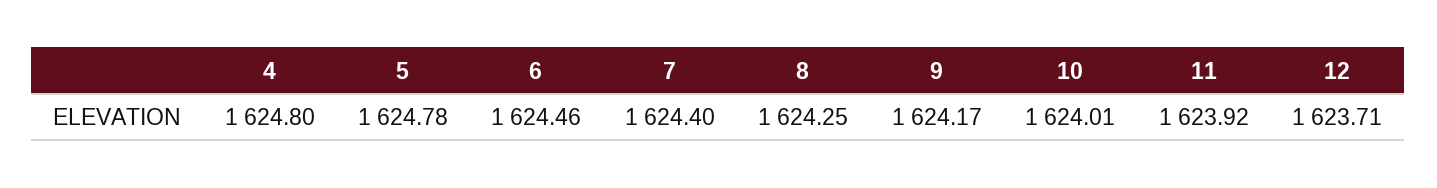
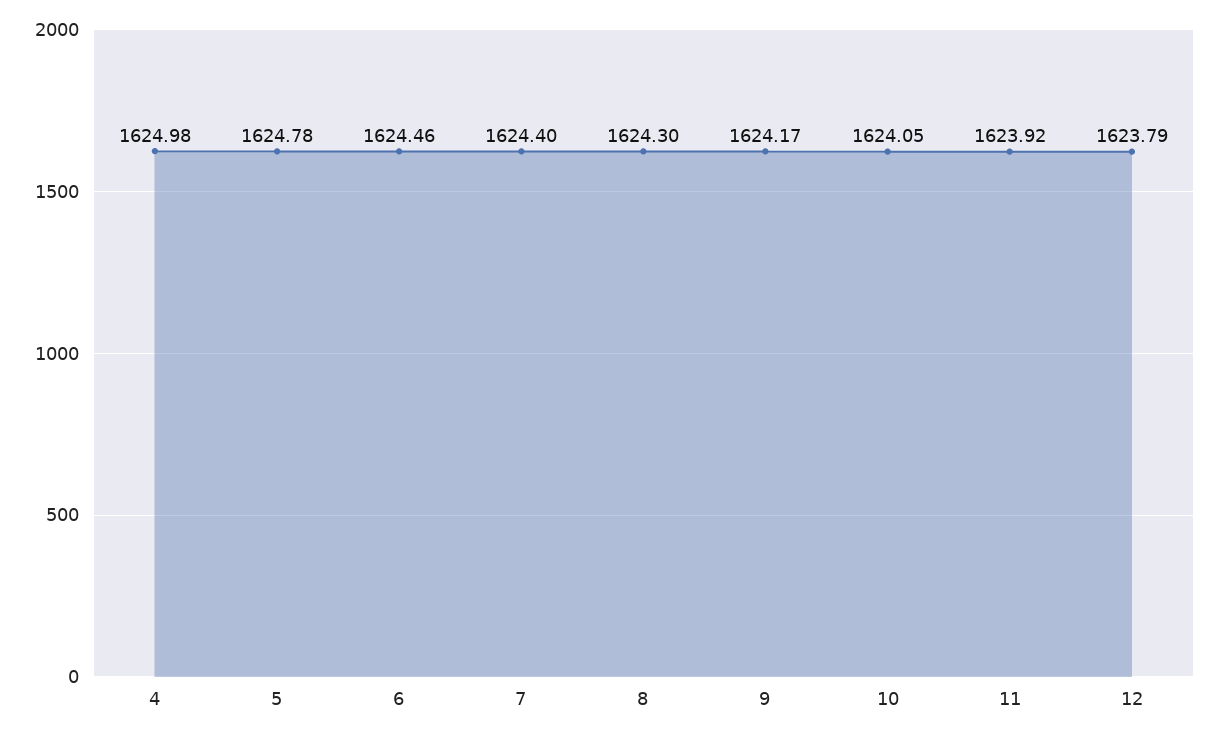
4: 1624.8 -> 1624.98
8: 1624.25 -> 1624.3
10: 1624.01 -> 1624.05
12: 1623.71 -> 1623.79

